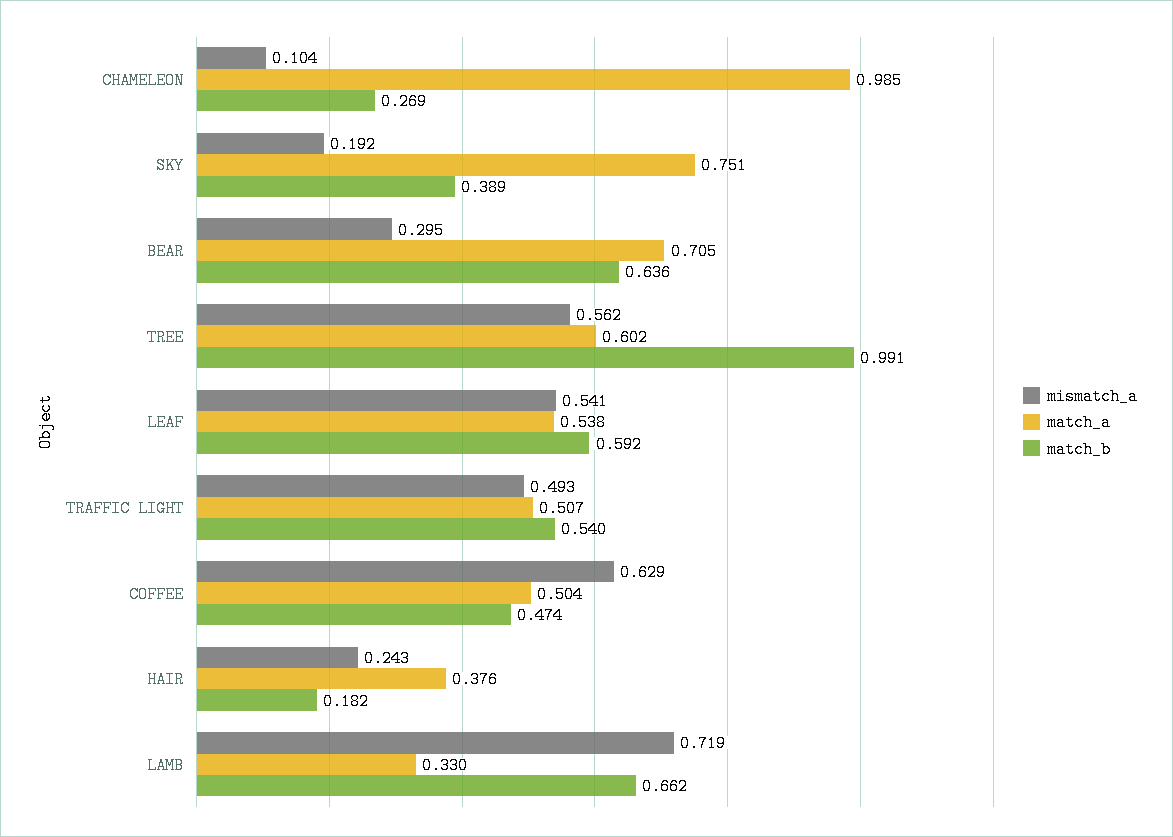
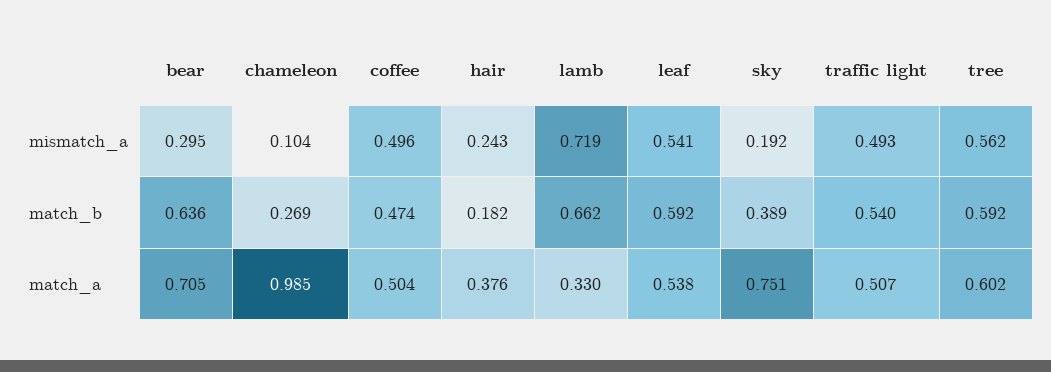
match_b, TREE: 0.991 -> 0.592
mismatch_a, COFFEE: 0.629 -> 0.496

